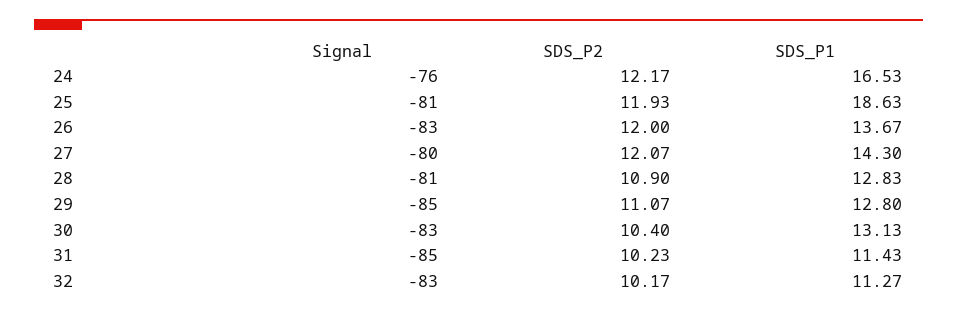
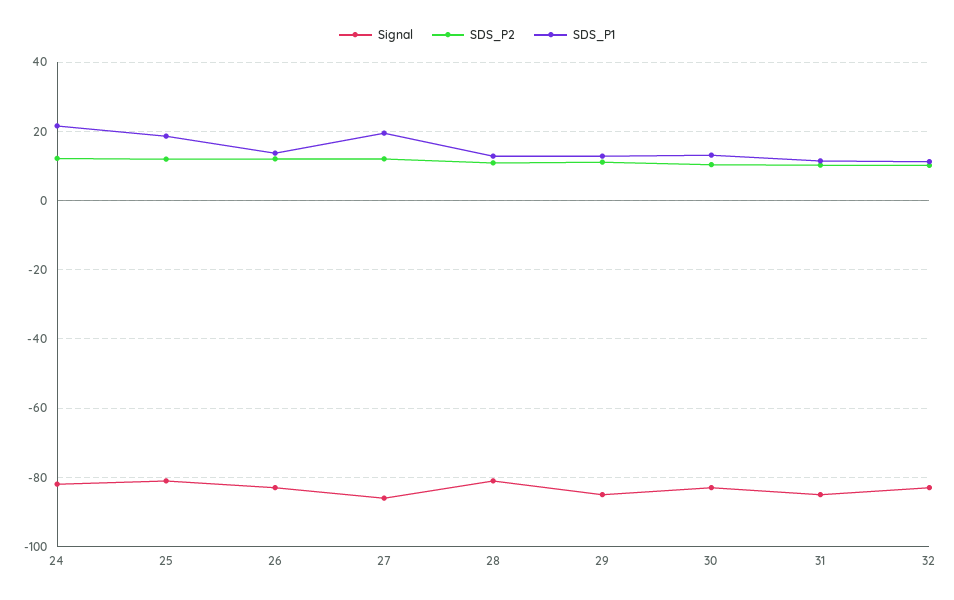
Signal, 24: -76 -> -82
SDS_P1, 24: 16.53 -> 22
Signal, 27: -80 -> -86
SDS_P1, 27: 14.3 -> 20

